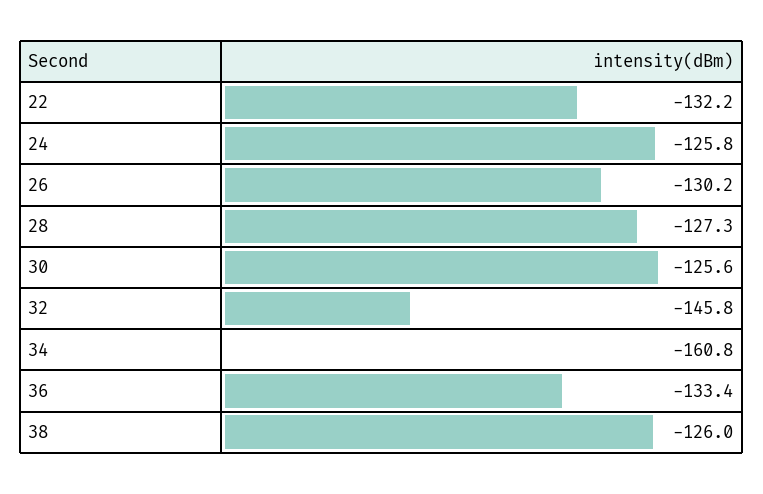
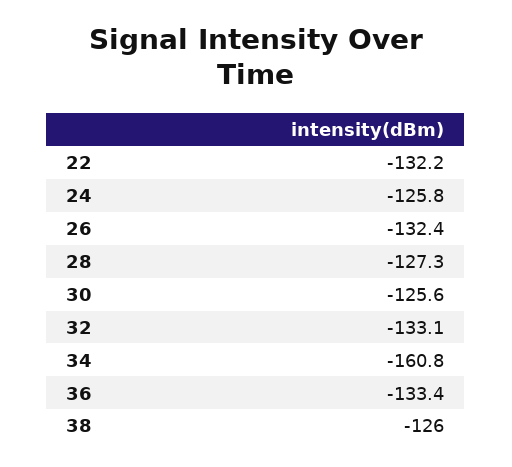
26: -130.2 -> -132.4
32: -145.8 -> -133.1

